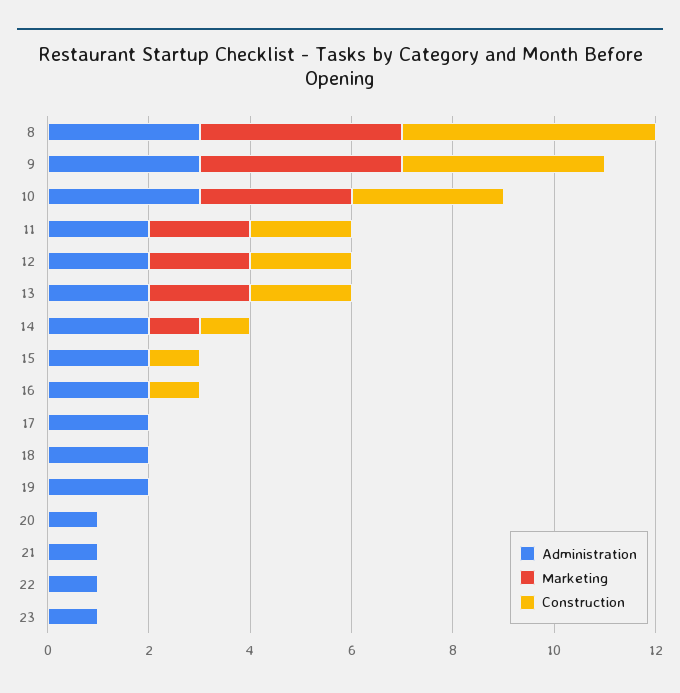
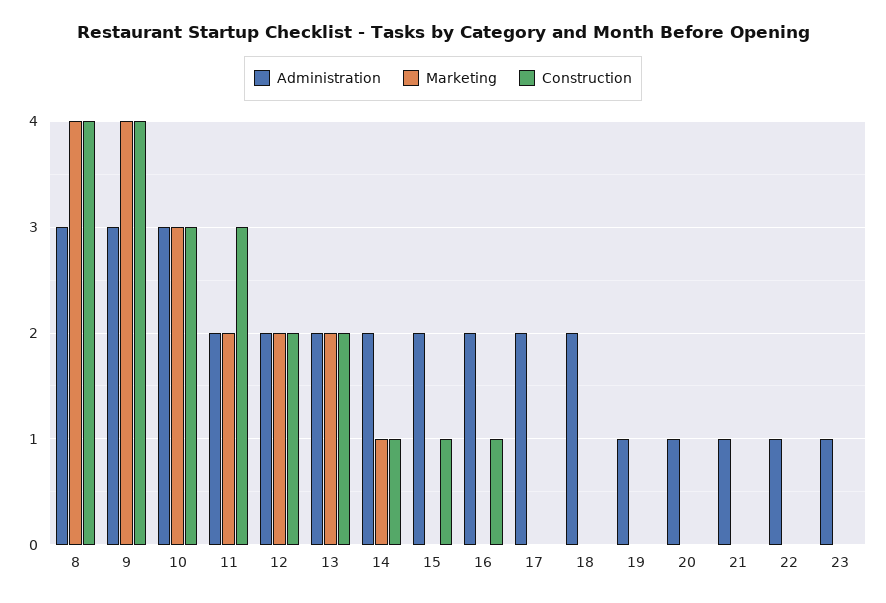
Construction, 8: 5 -> 4
Construction, 11: 2 -> 3
Administration, 19: 2 -> 1

